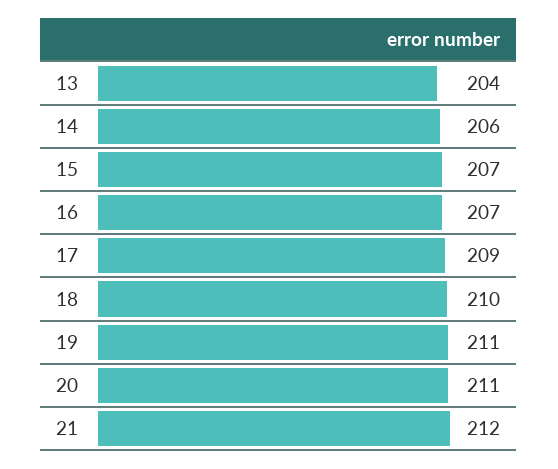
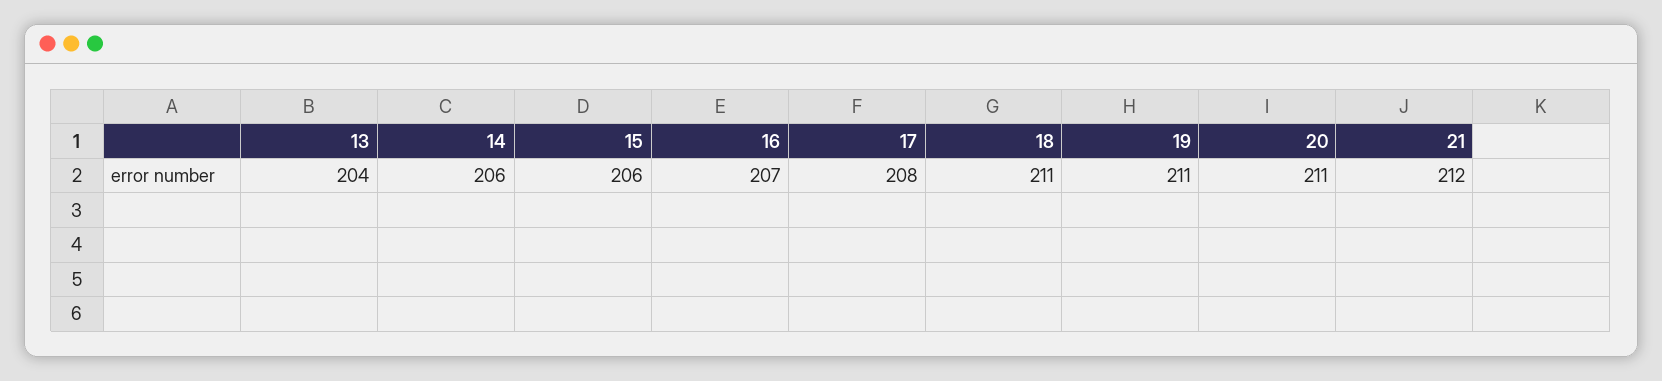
15: 207 -> 206
17: 209 -> 208
18: 210 -> 211

